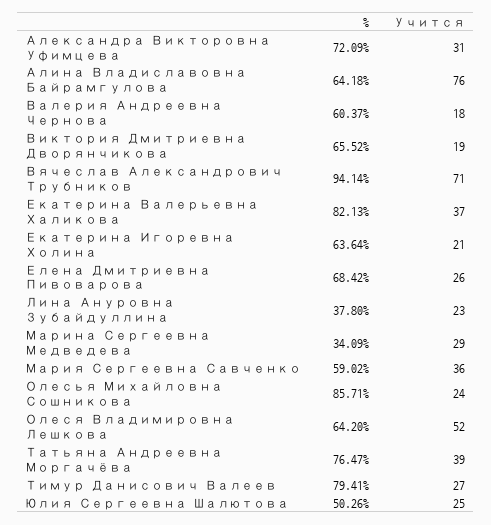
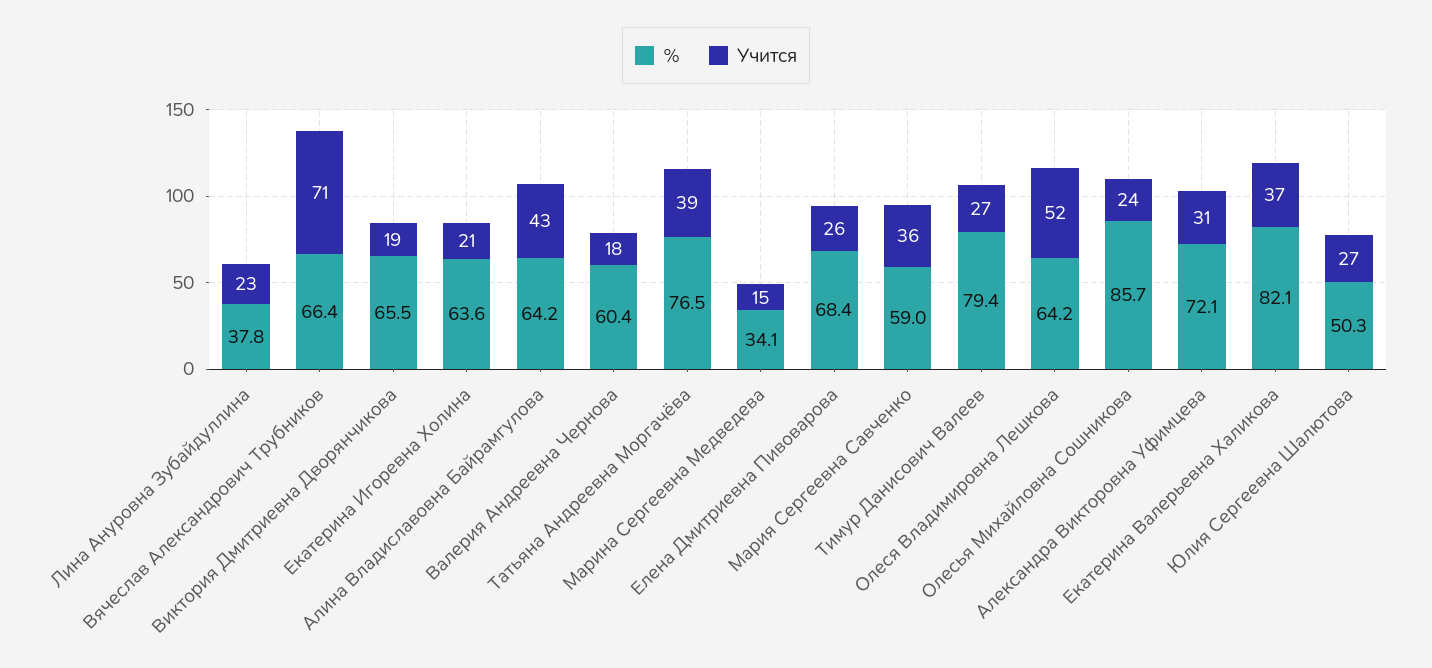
Учится, Алина Владиславовна Байрамгулова: 76 -> 43
%, Вячеслав Александрович Трубников: 94.14 -> 66.4
Учится, Марина Сергеевна Медведева: 29 -> 15
Учится, Юлия Сергеевна Шалютова: 25 -> 27

